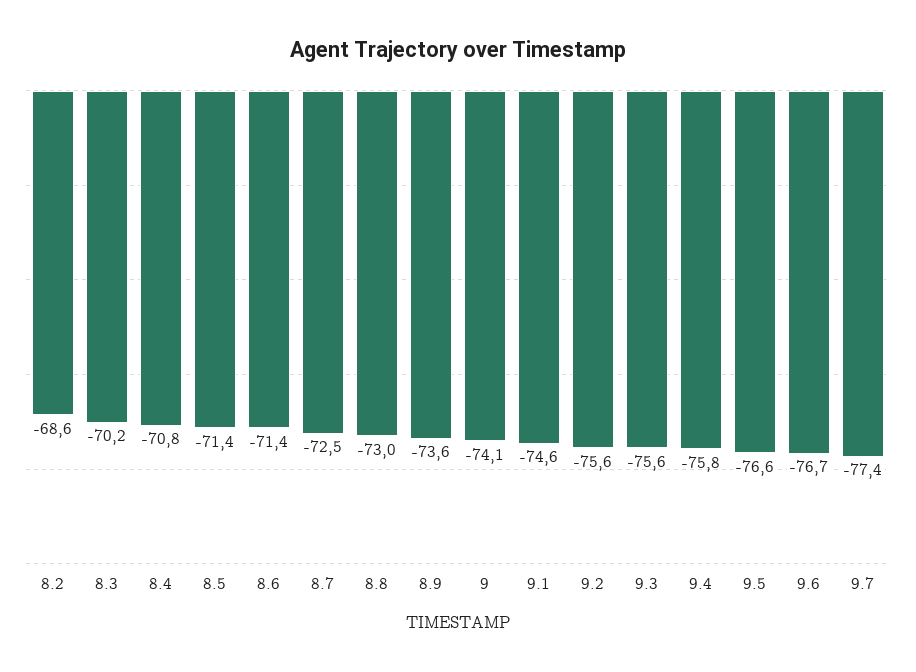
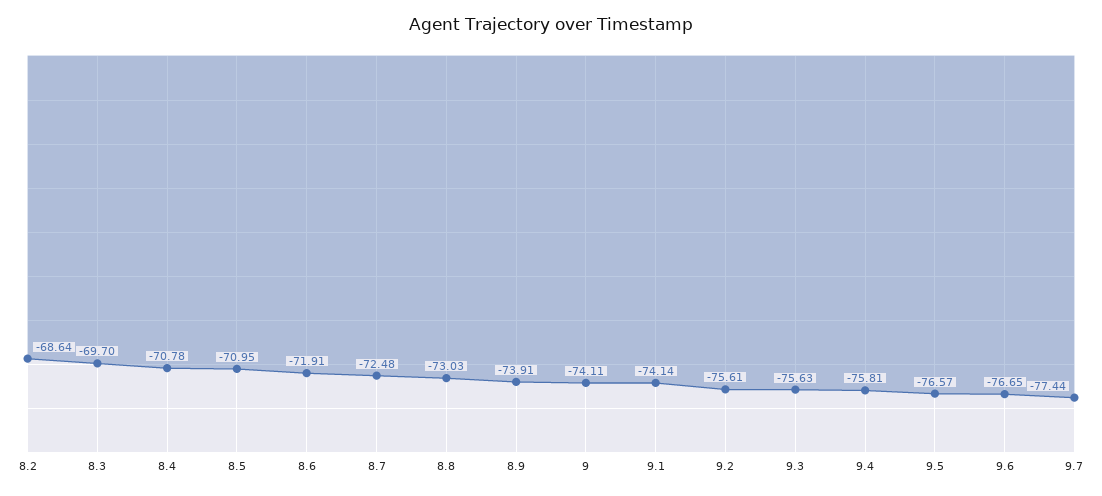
8.3: -70.2 -> -69.7
8.5: -71.4 -> -70.95
8.6: -71.4 -> -71.91
8.9: -73.6 -> -73.91
9.1: -74.6 -> -74.14

